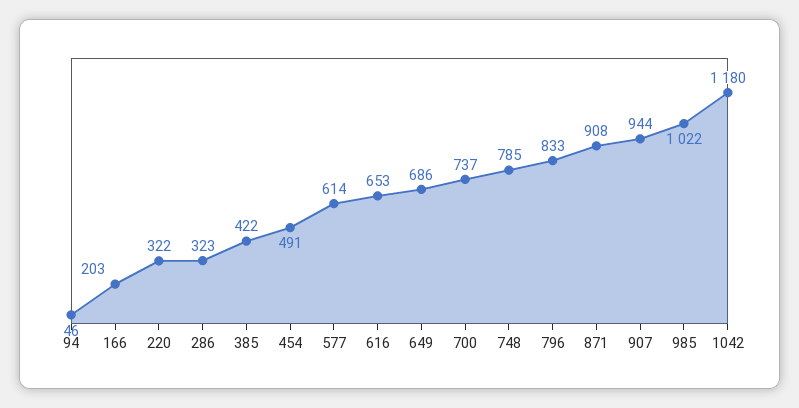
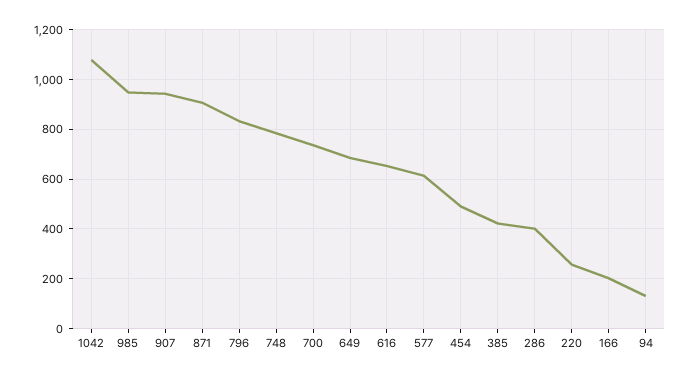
94: 46 -> 125
220: 322 -> 250
286: 323 -> 400
985: 1022 -> 950
1042: 1180 -> 1075

